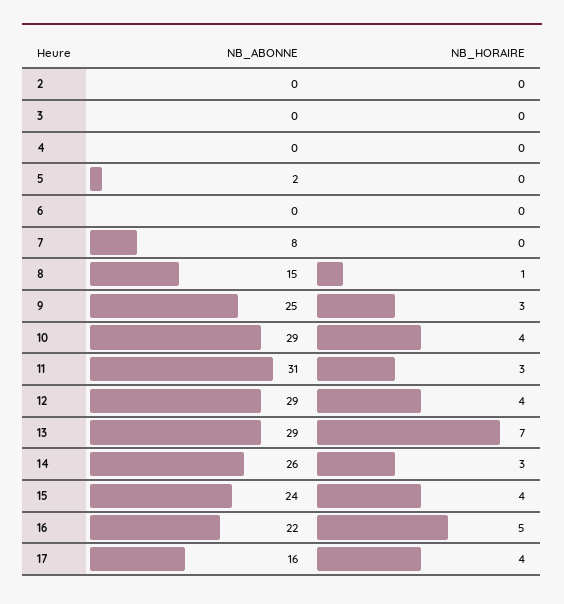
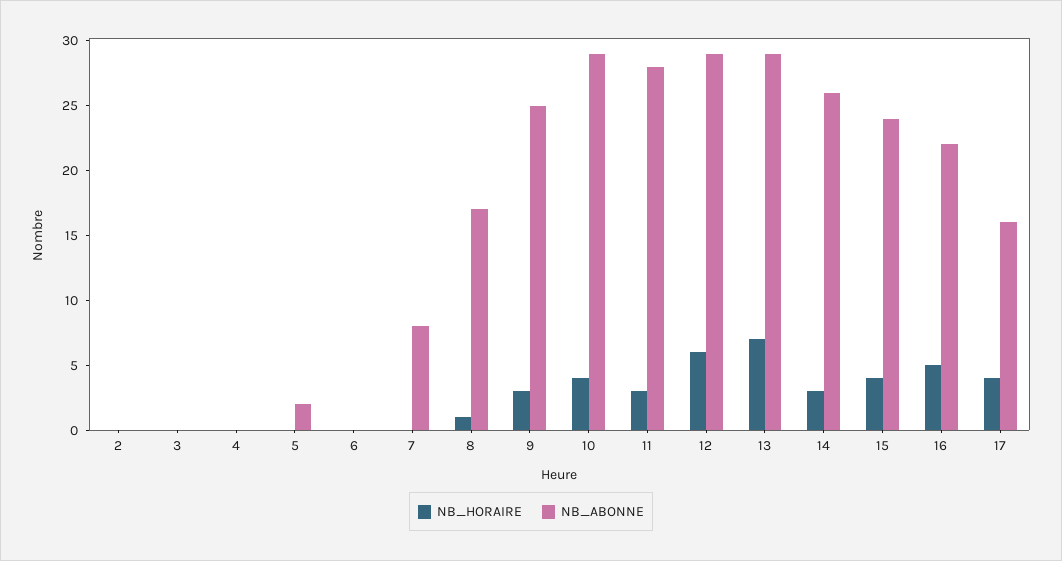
NB_ABONNE, 8: 15 -> 17
NB_ABONNE, 11: 31 -> 28
NB_HORAIRE, 12: 4 -> 6

